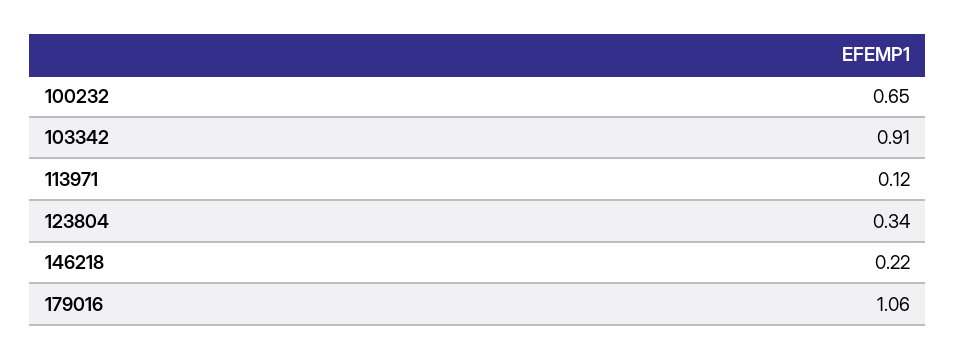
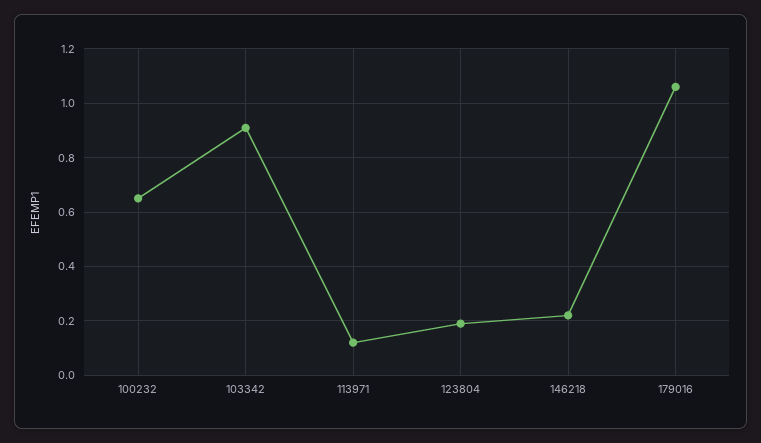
123804: 0.34 -> 0.2

